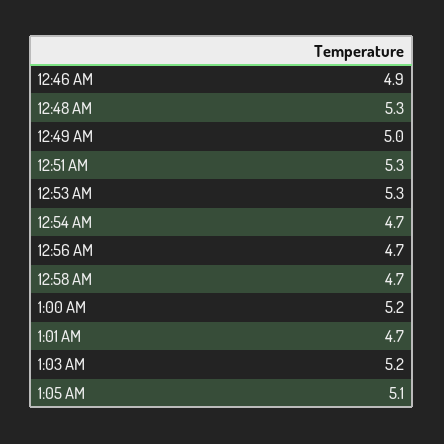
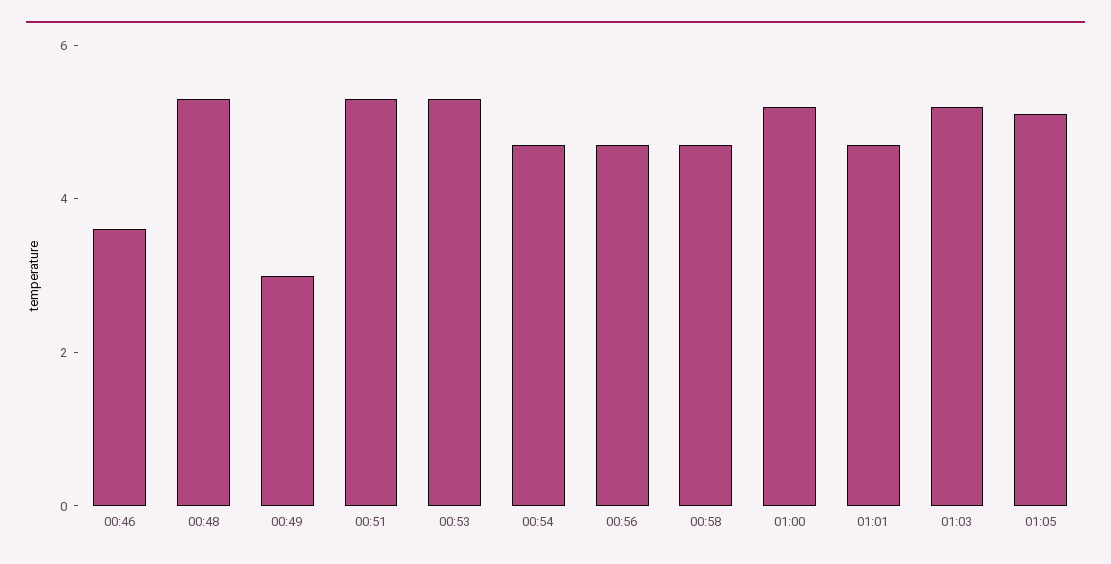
12:46 AM: 4.9 -> 3.5
12:49 AM: 5 -> 3

